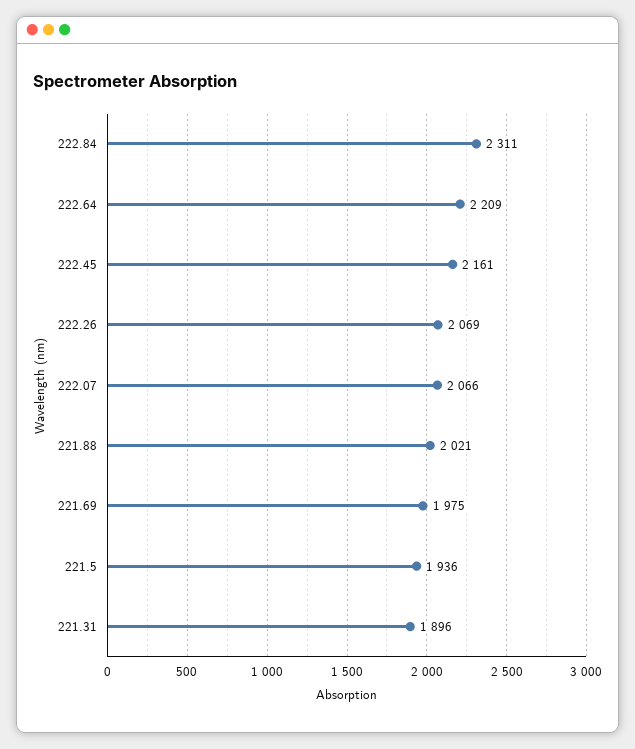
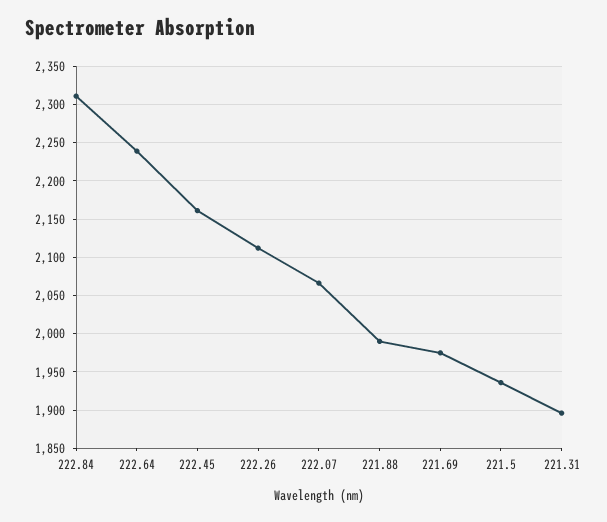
222.64: 2209 -> 2240
222.26: 2069 -> 2110
221.88: 2021 -> 1990

